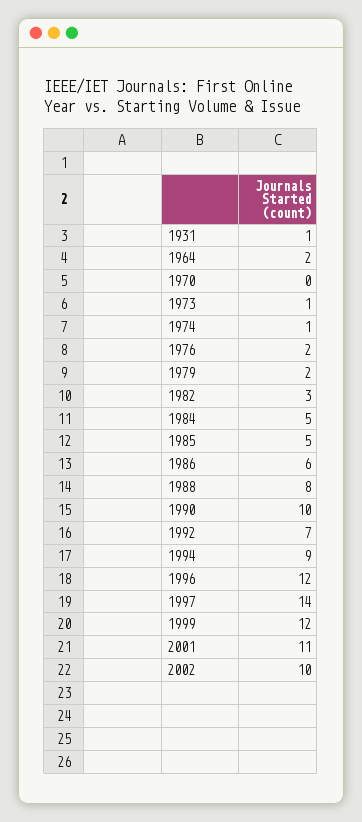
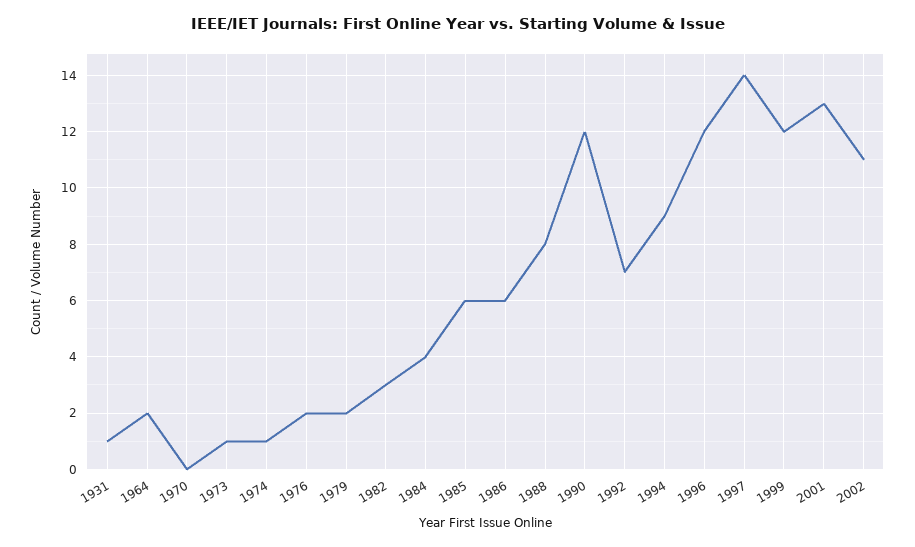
1984: 5 -> 4
1985: 5 -> 6
1990: 10 -> 12
2001: 11 -> 13
2002: 10 -> 11

